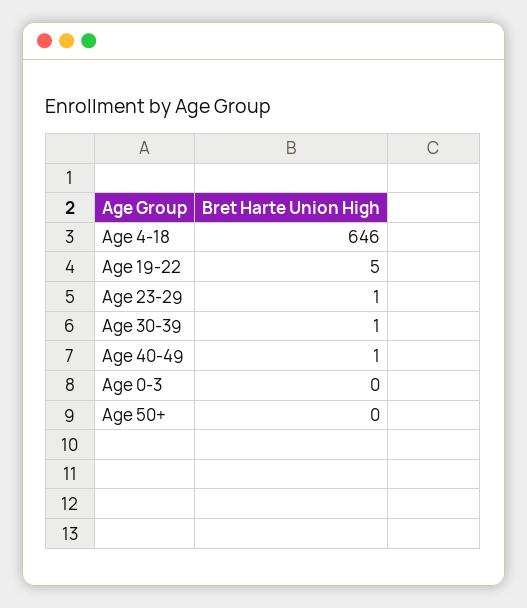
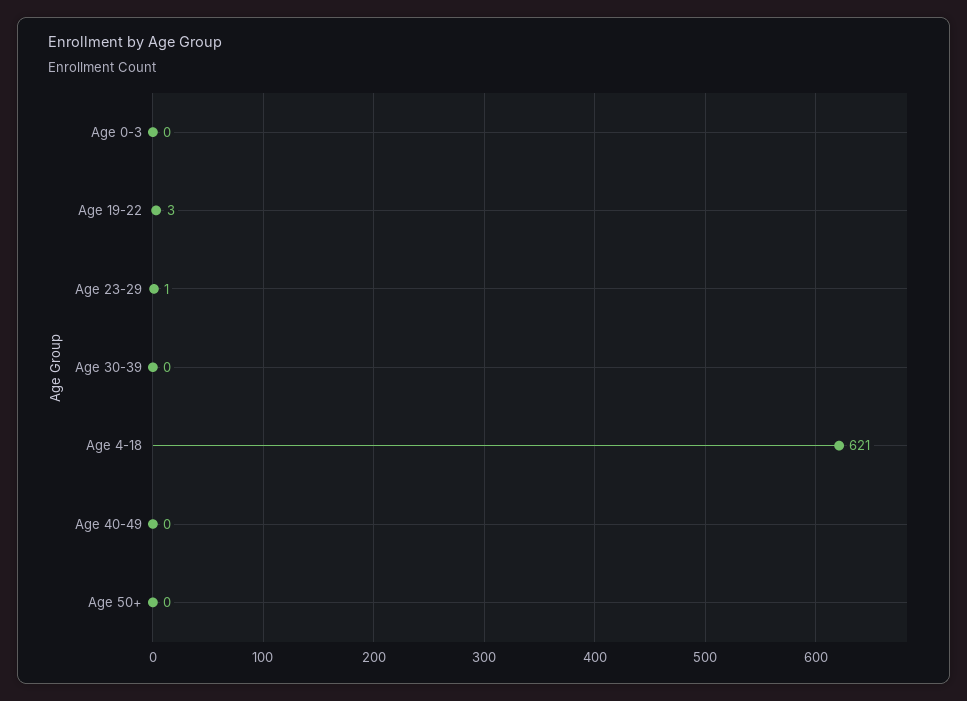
Age 4-18: 646 -> 621
Age 19-22: 5 -> 3
Age 30-39: 1 -> 0
Age 40-49: 1 -> 0

